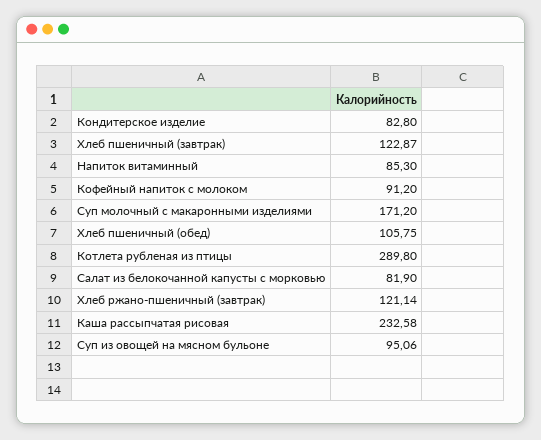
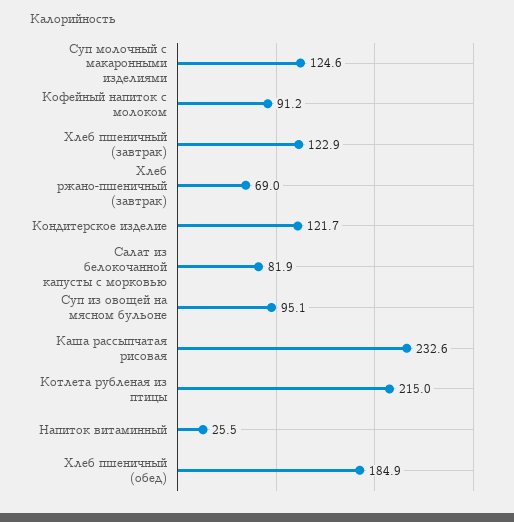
Кондитерское изделие: 82.8 -> 121.7
Напиток витаминный: 85.3 -> 25.5
Суп молочный с макаронными изделиями: 171.2 -> 124.6
Хлеб пшеничный (обед): 105.75 -> 184.9
Котлета рубленая из птицы: 289.8 -> 215
Хлеб ржано-пшеничный (завтрак): 121.14 -> 69

